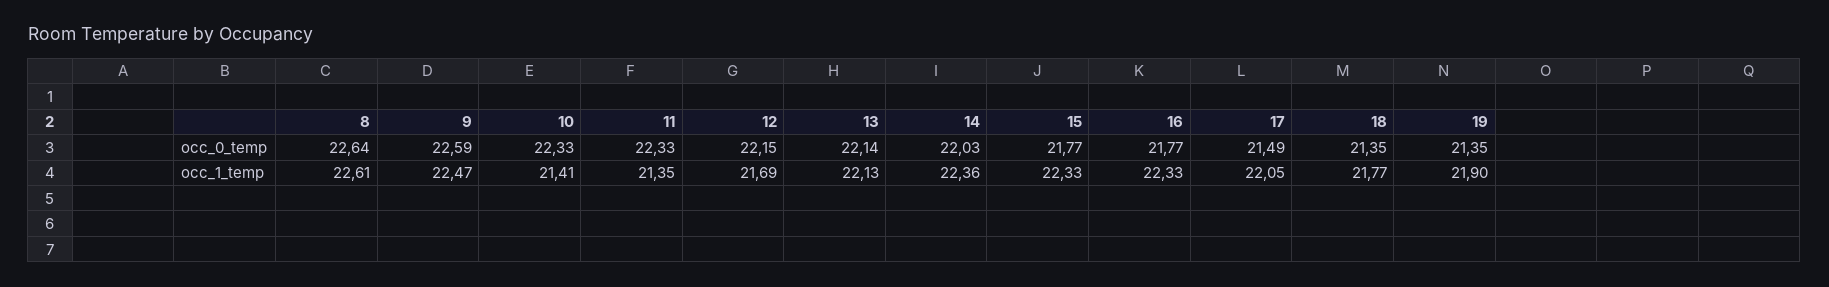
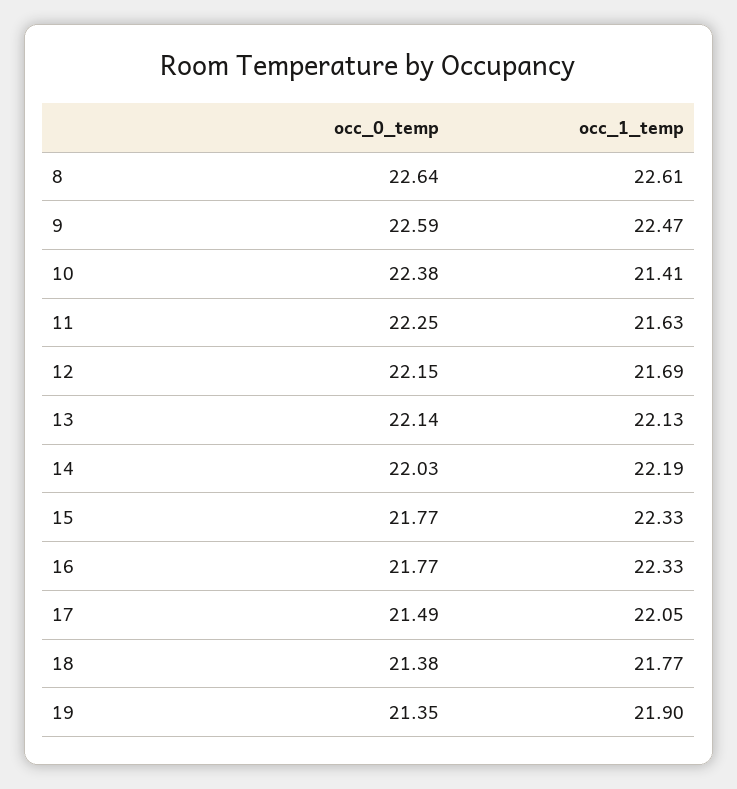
10, occ_0_temp: 22.33 -> 22.38
11, occ_0_temp: 22.33 -> 22.25
18, occ_0_temp: 21.35 -> 21.38
11, occ_1_temp: 21.35 -> 21.63
14, occ_1_temp: 22.36 -> 22.19

